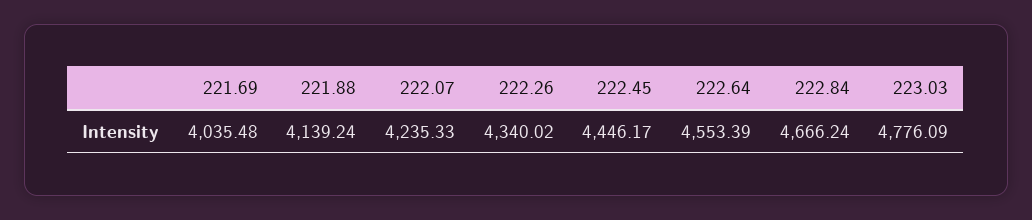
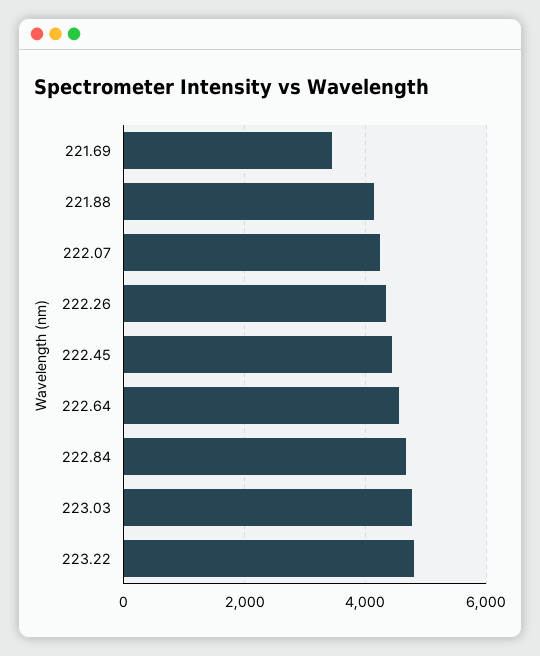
221.69: 4035.48 -> 3400
223.22: none -> 4800

